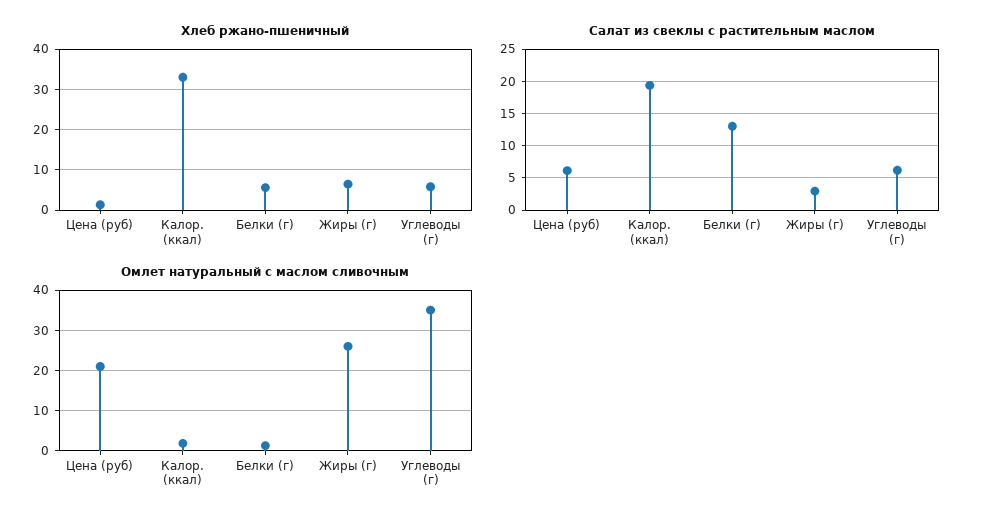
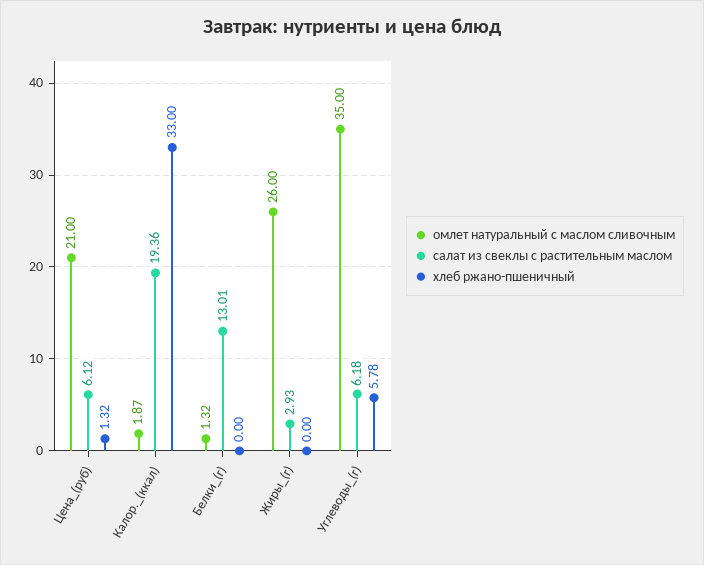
Хлеб ржано-пшеничный, Белки (г): 6 -> 0
Хлеб ржано-пшеничный, Жиры (г): 6 -> 0

